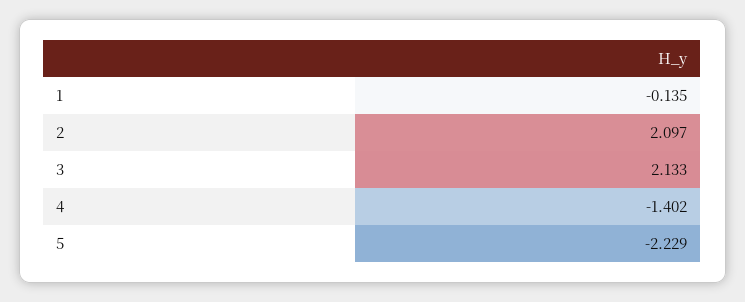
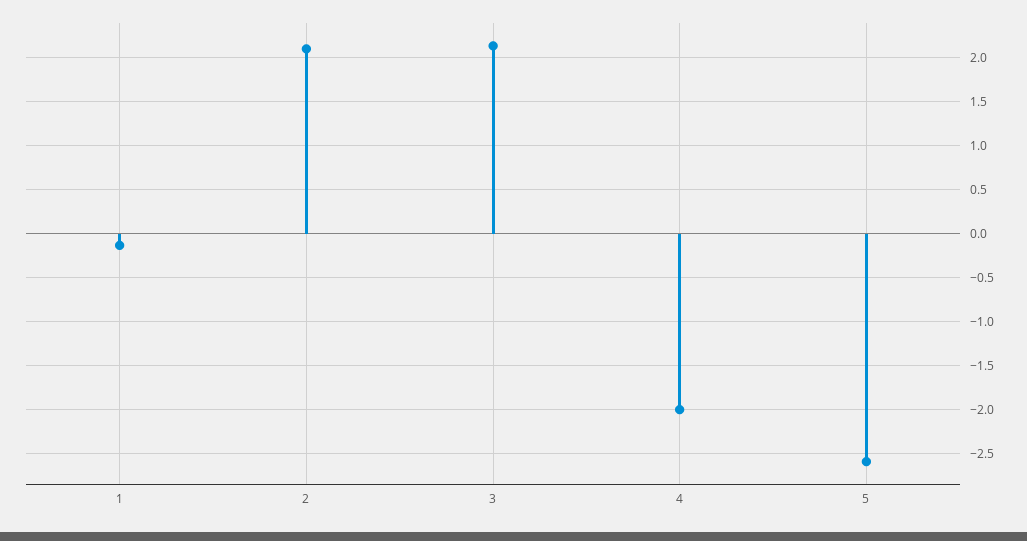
4: -1.402 -> -2
5: -2.229 -> -2.6

